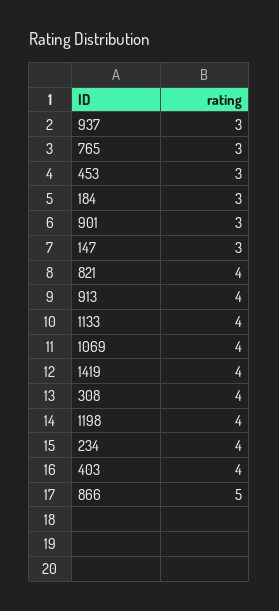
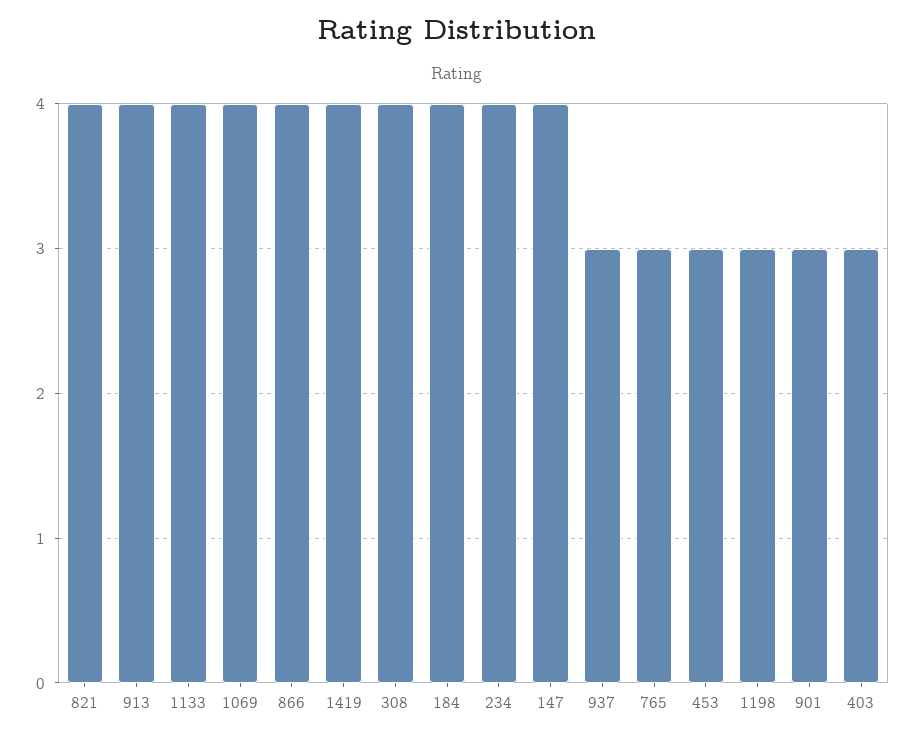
184: 3 -> 4
147: 3 -> 4
1198: 4 -> 3
403: 4 -> 3
866: 5 -> 4

